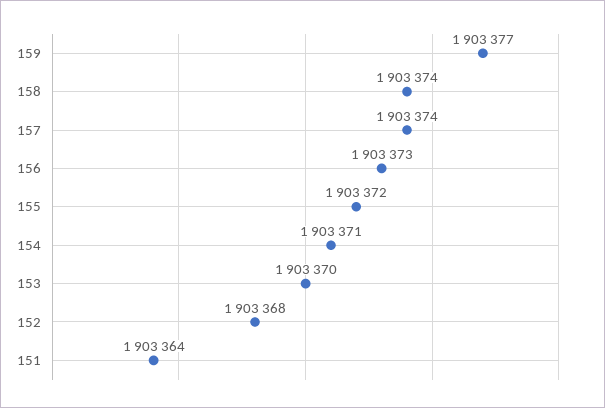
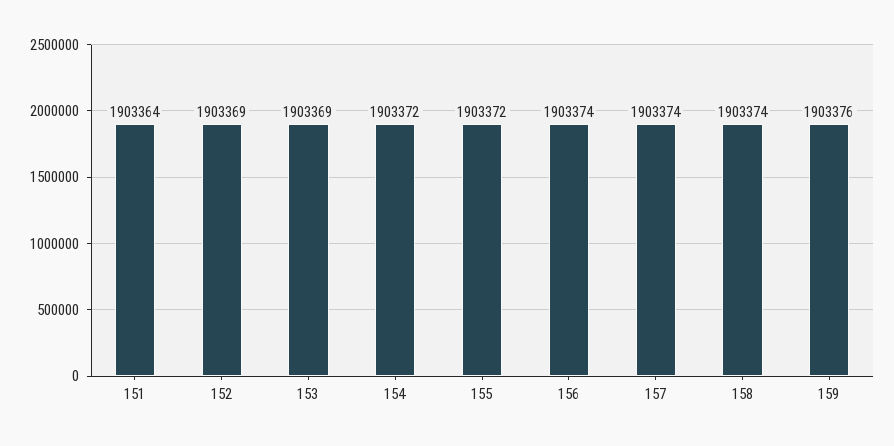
159: 1903377 -> 1903376
156: 1903373 -> 1903374
154: 1903371 -> 1903372
153: 1903370 -> 1903369
152: 1903368 -> 1903369

